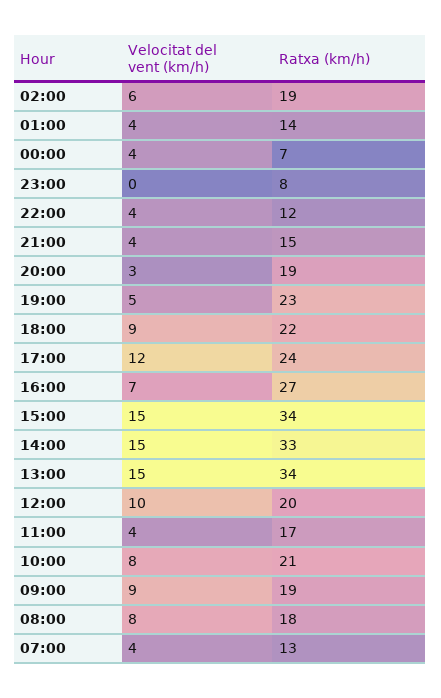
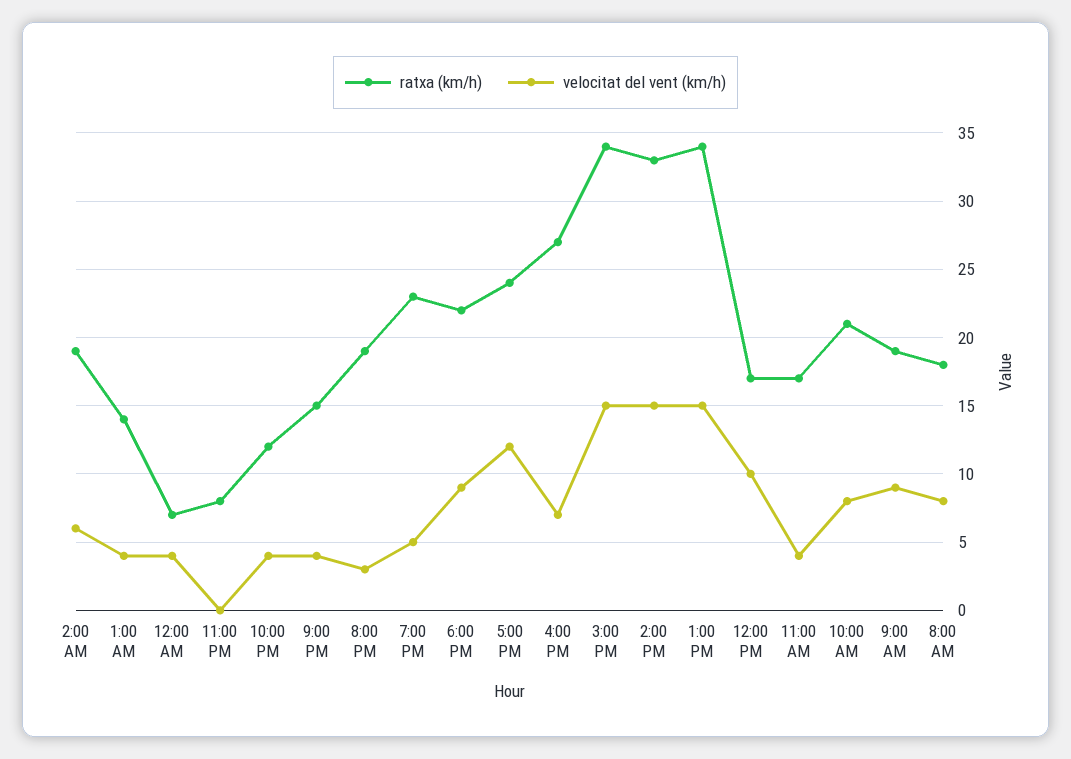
Ratxa (km/h), 12:00: 20 -> 17
Velocitat del vent (km/h), 07:00: 4 -> none
Ratxa (km/h), 07:00: 13 -> none

